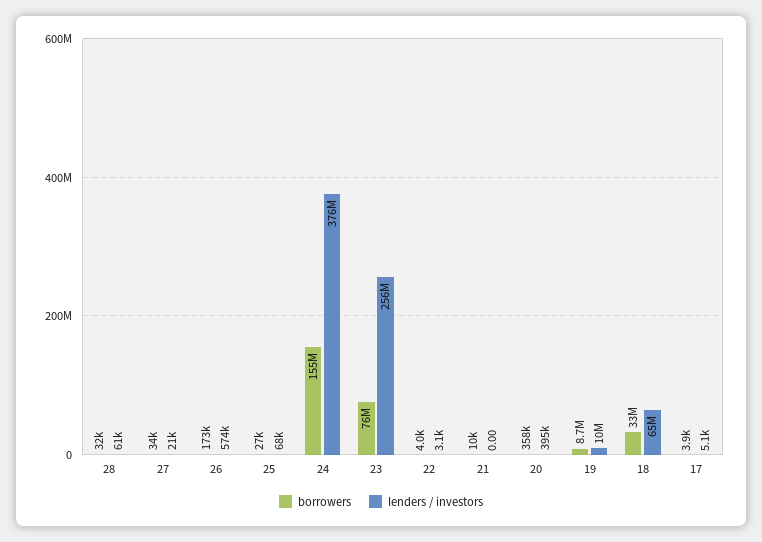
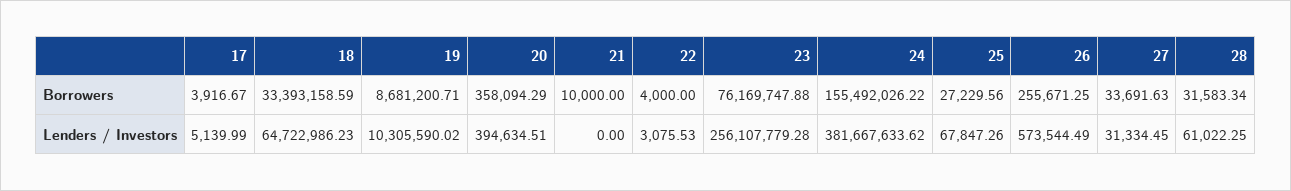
lenders / investors, 27: 21000 -> 31334.45
borrowers, 26: 173000 -> 255671.25
lenders / investors, 24: 376000000 -> 381667633.62

